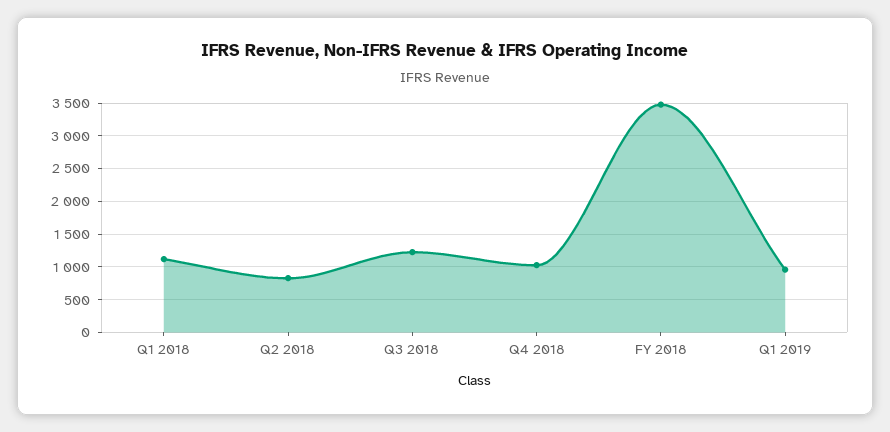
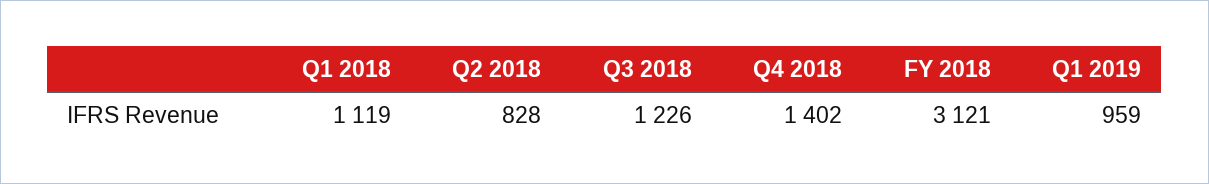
Q4 2018: 1000 -> 1402
FY 2018: 3500 -> 3121

